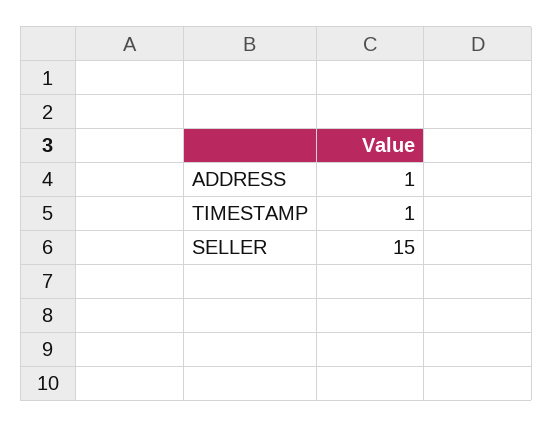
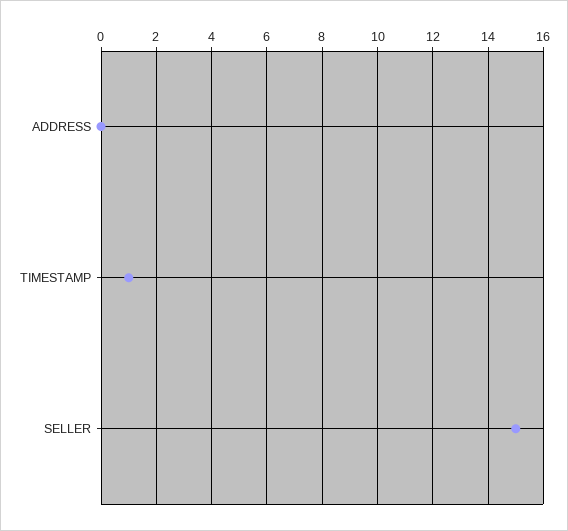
ADDRESS: 1 -> 0

